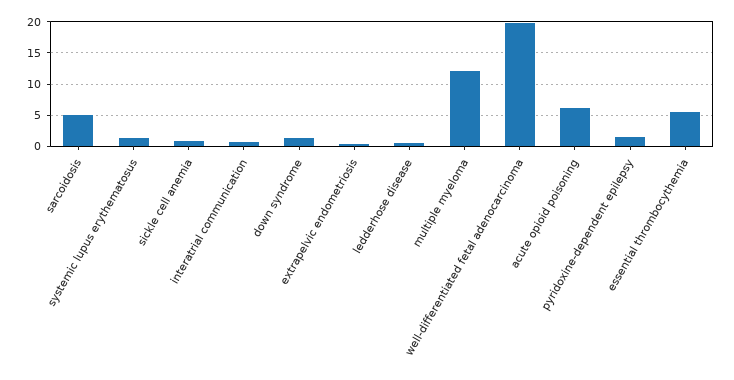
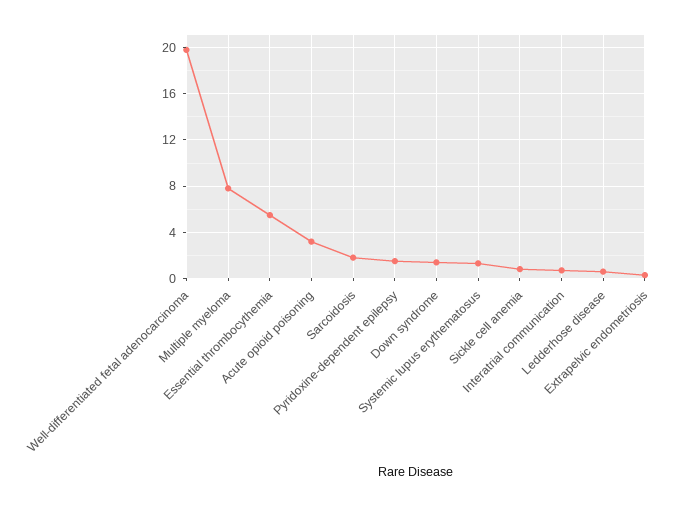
sarcoidosis: 5 -> 2
multiple myeloma: 12 -> 8
acute opioid poisoning: 6 -> 3

